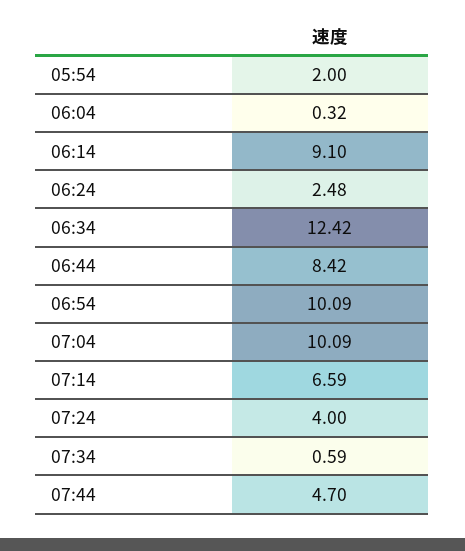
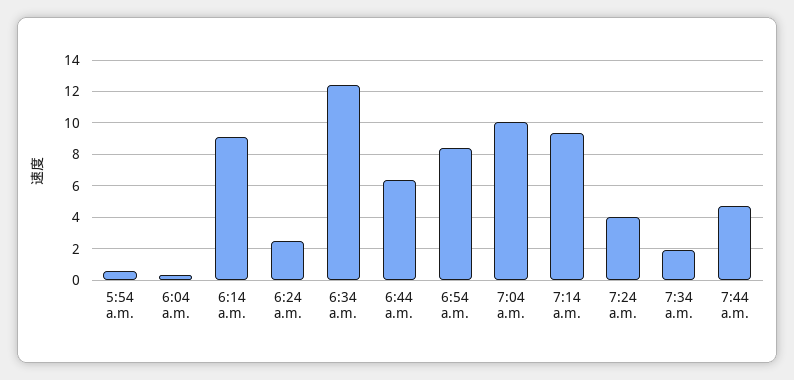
05:54: 2 -> 0.5
06:44: 8.42 -> 6.5
06:54: 10.09 -> 8.5
07:14: 6.59 -> 9.5
07:34: 0.59 -> 2

